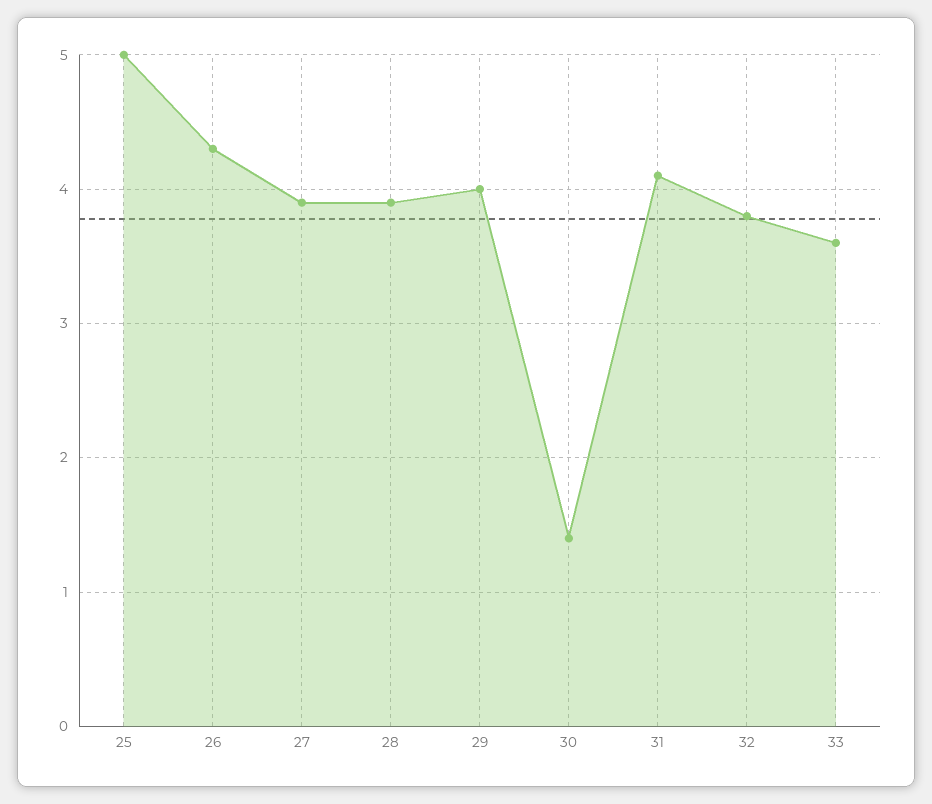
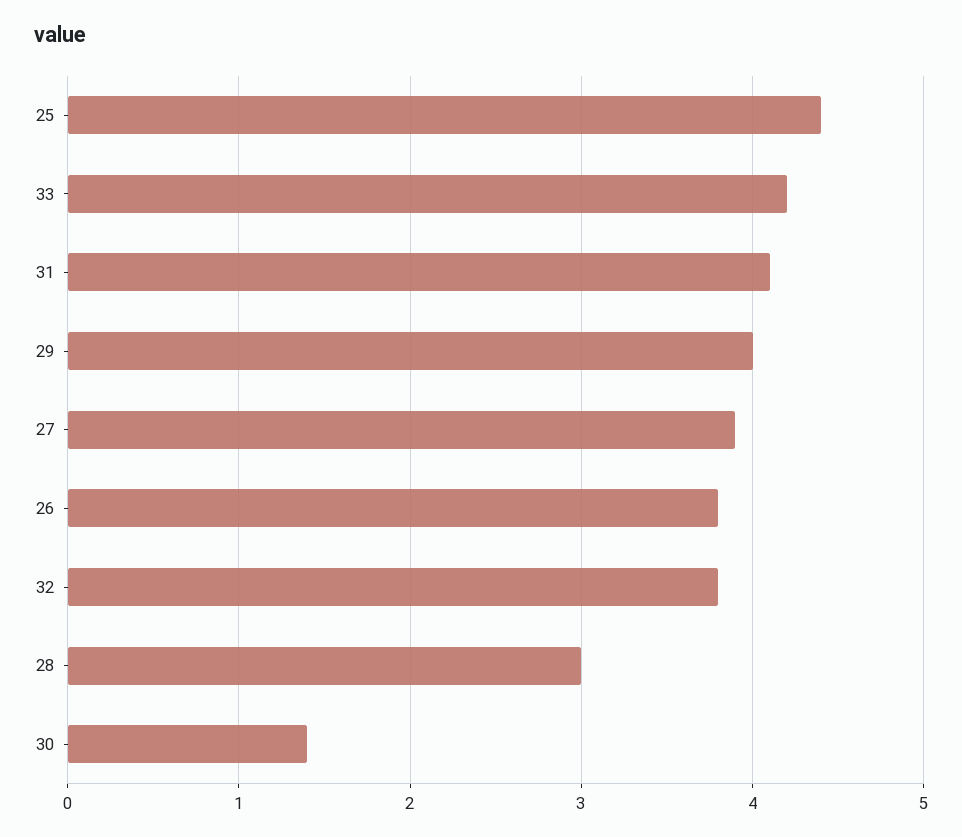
25: 5 -> 4.4
26: 4.3 -> 3.8
28: 3.9 -> 3
33: 3.6 -> 4.2

